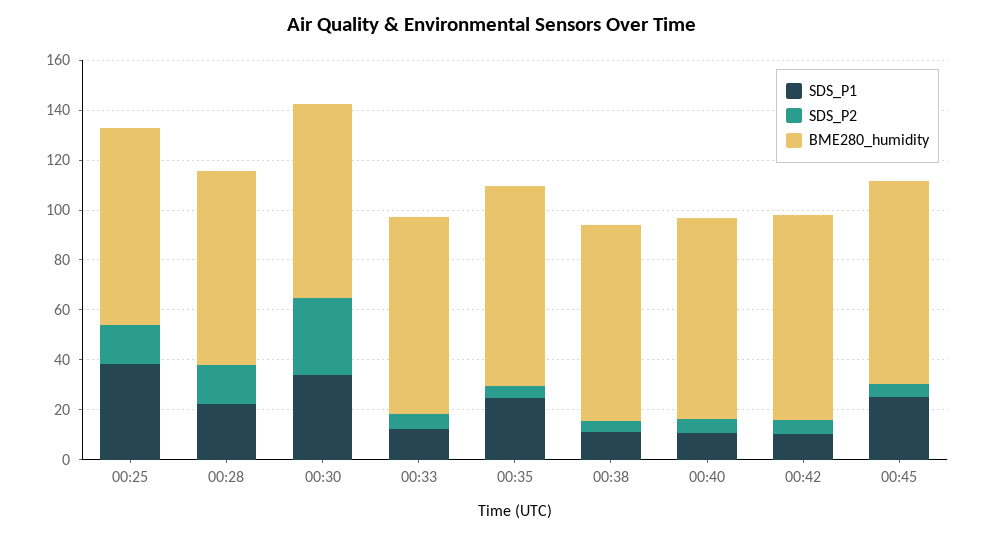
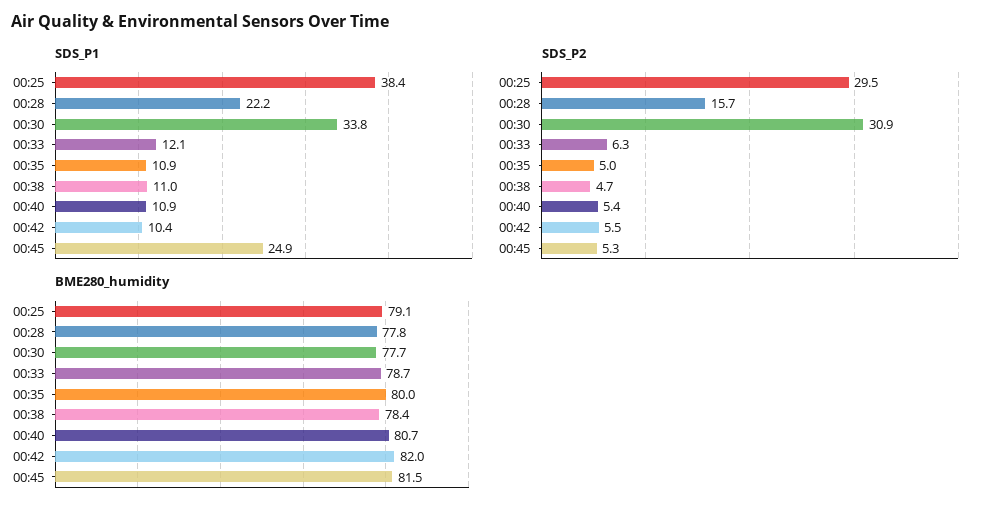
SDS_P2, 00:25: 15 -> 29.5
SDS_P1, 00:35: 25 -> 10.9

